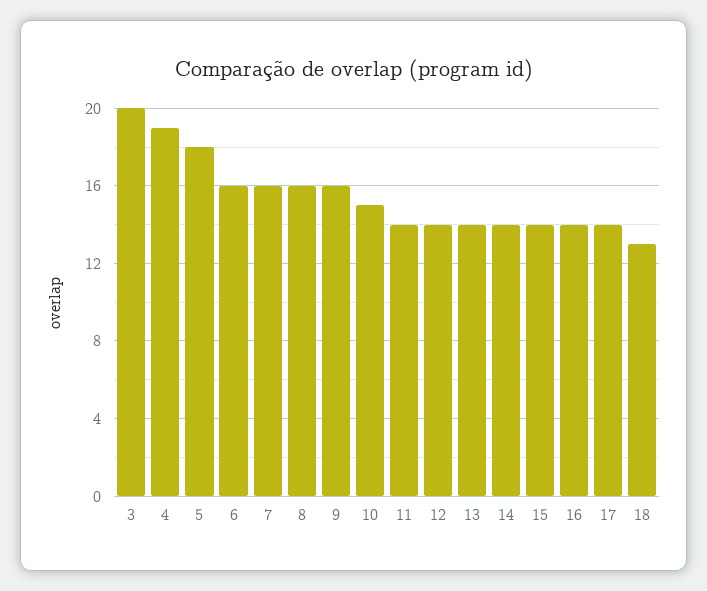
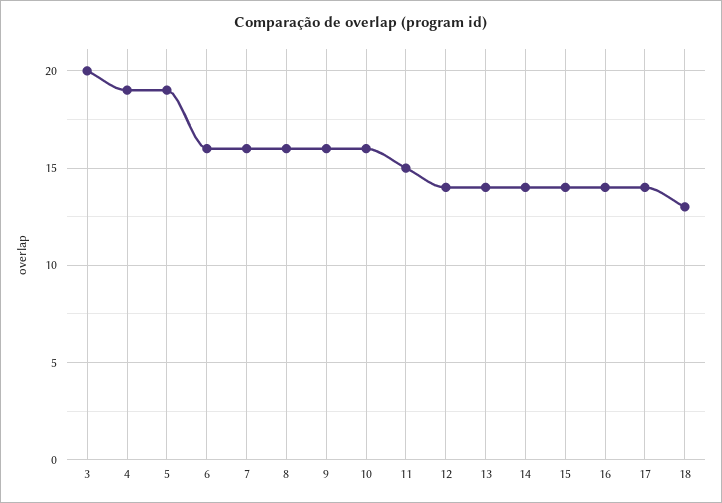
5: 18 -> 19
10: 15 -> 16
11: 14 -> 15

